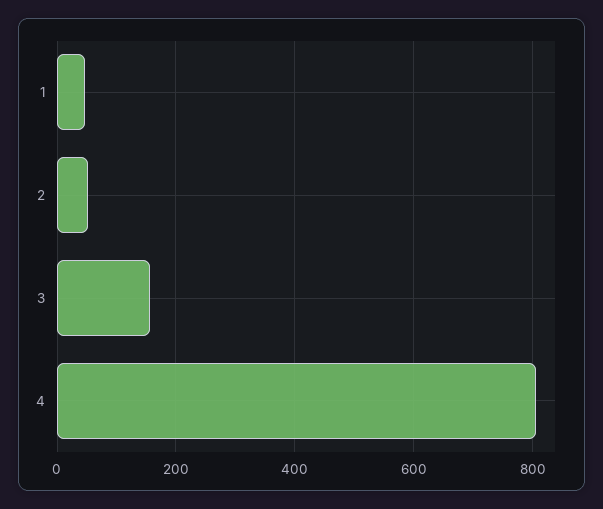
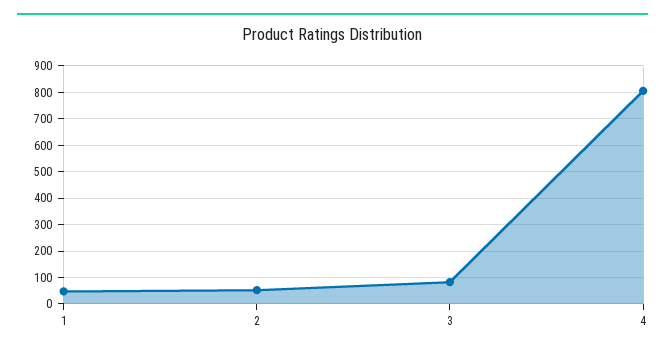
3: 160 -> 75

